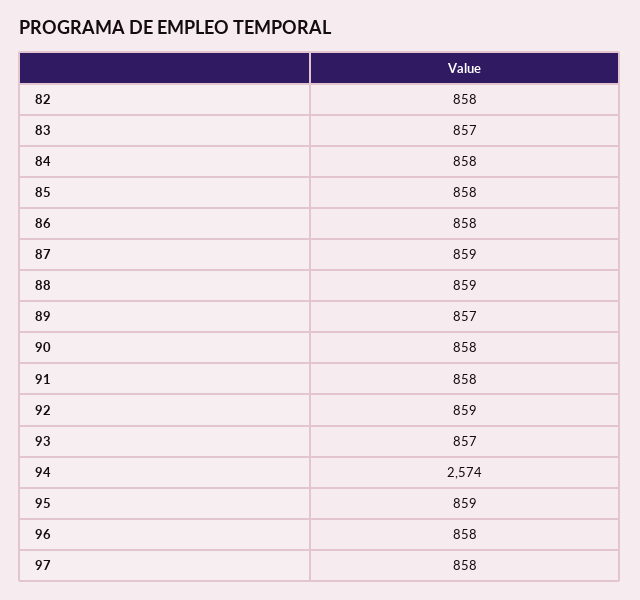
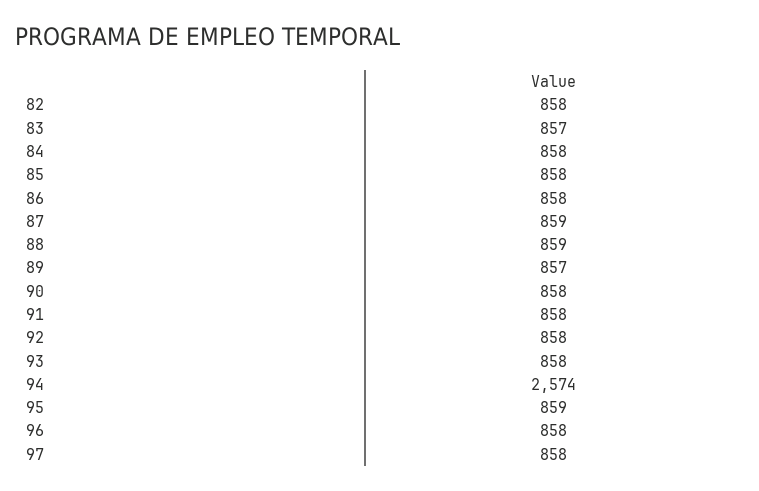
92: 859 -> 858
93: 857 -> 858

